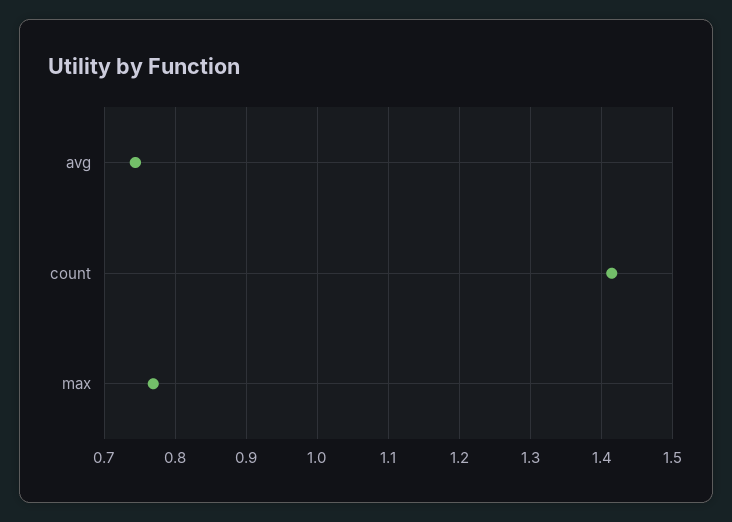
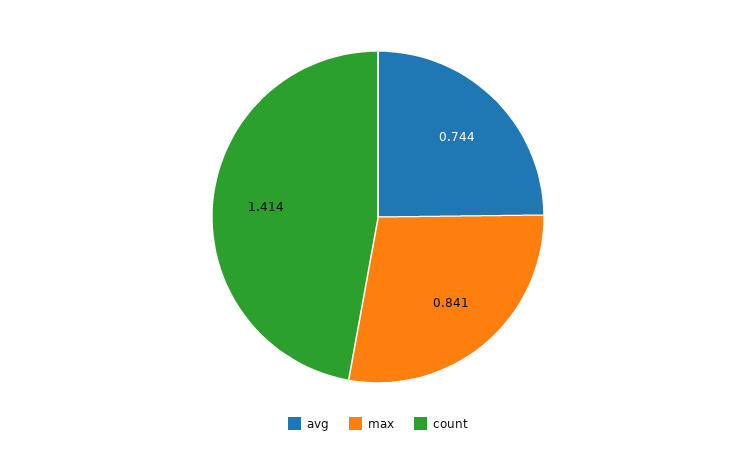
max: 0.77 -> 0.841

